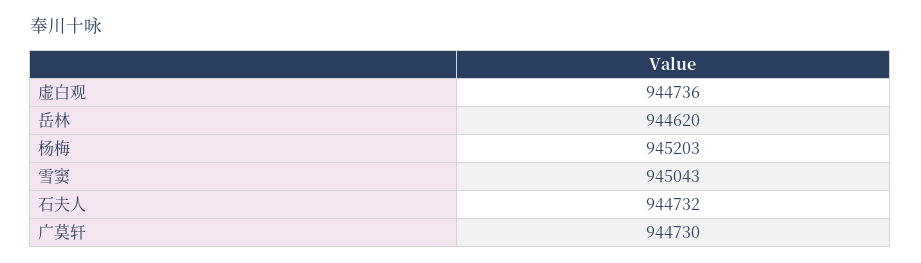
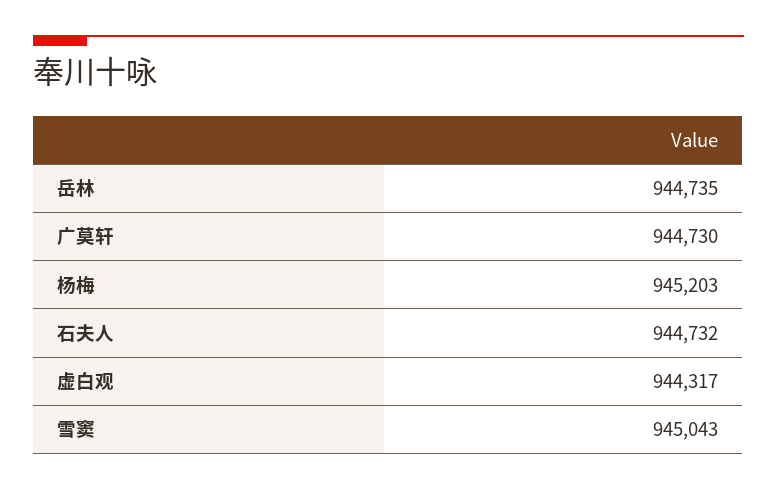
虚白观: 944736 -> 944317
岳林: 944620 -> 944735

